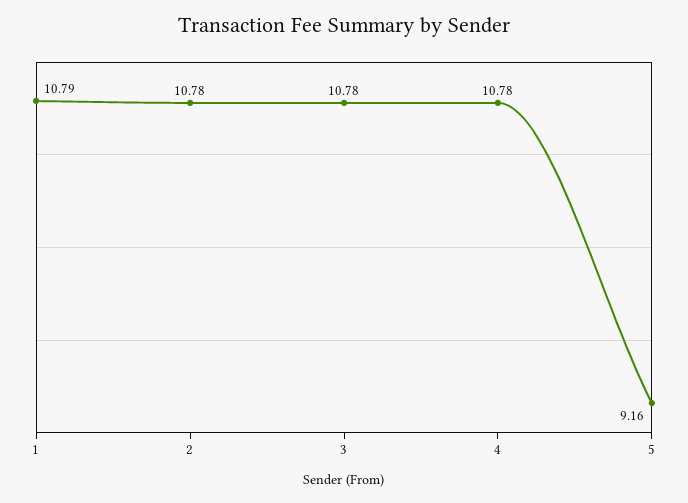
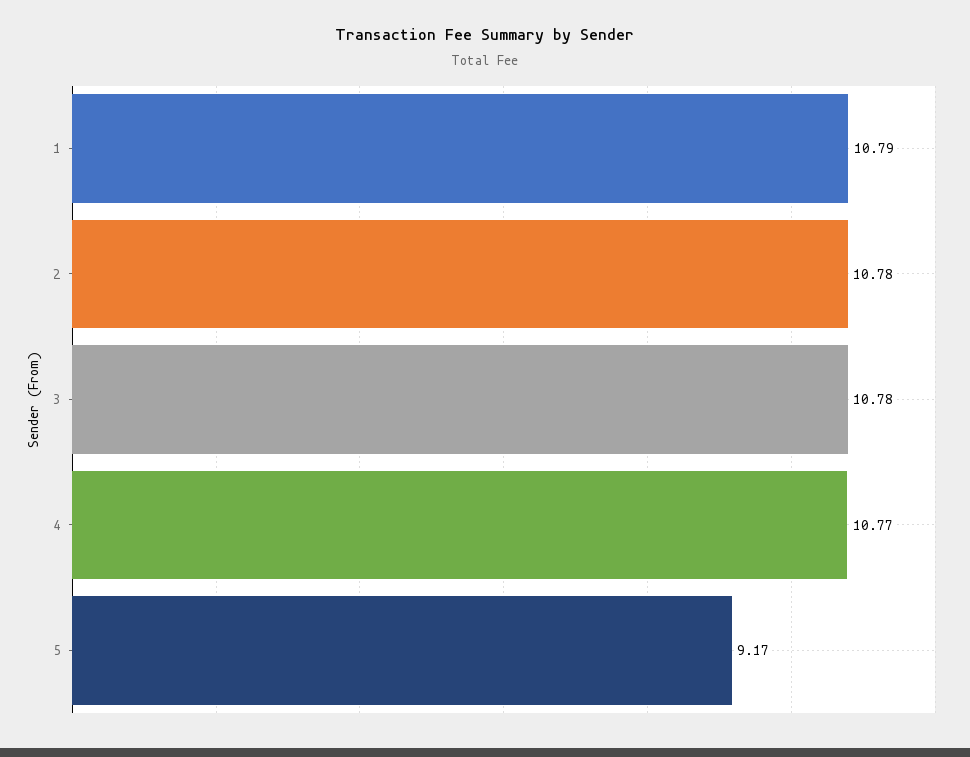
4: 10.78 -> 10.77
5: 9.16 -> 9.17

